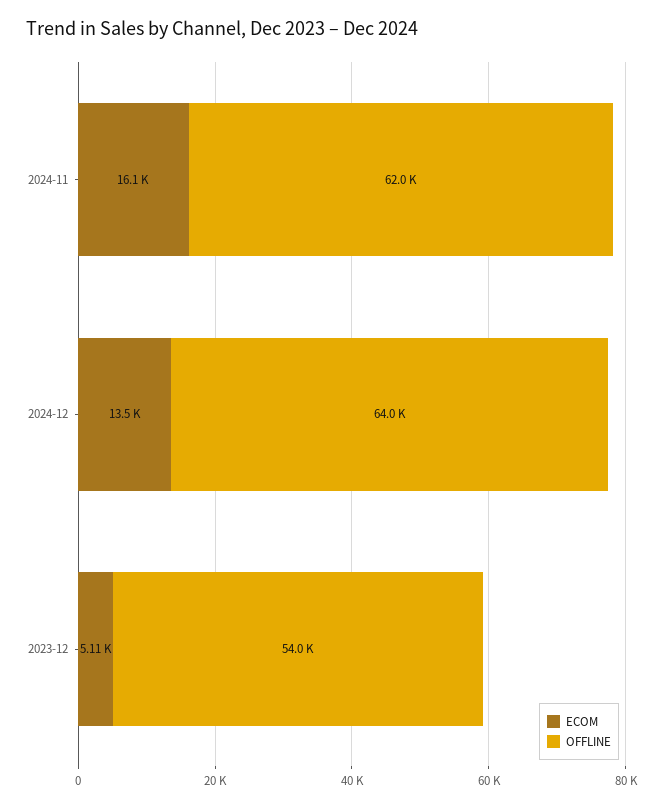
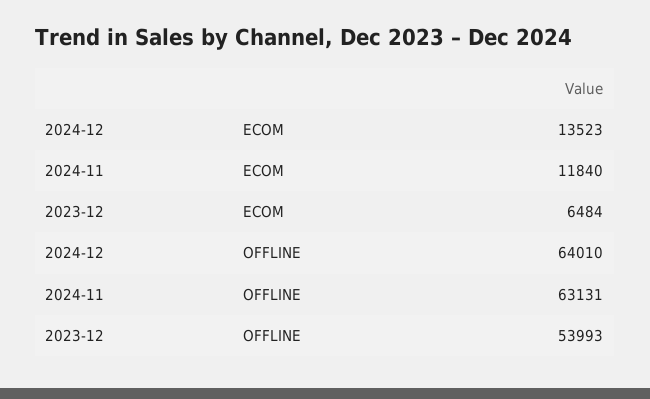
ECOM, 2024-11: 16100 -> 11840
OFFLINE, 2024-11: 62000 -> 63131
ECOM, 2023-12: 5110 -> 6484

